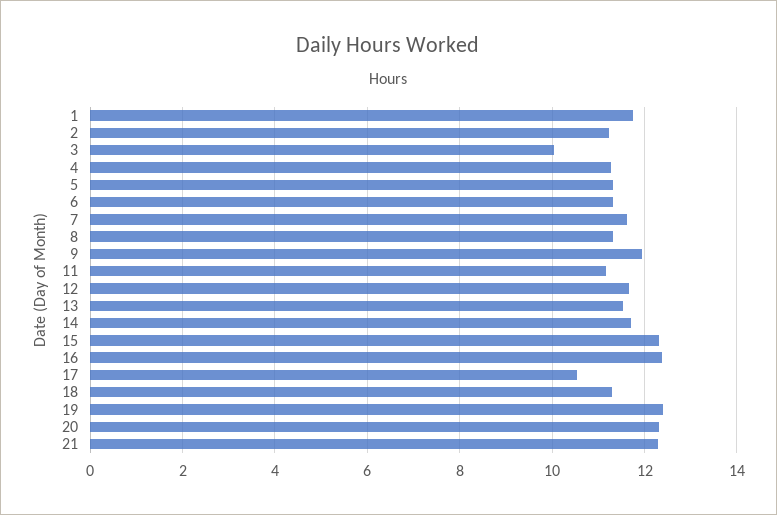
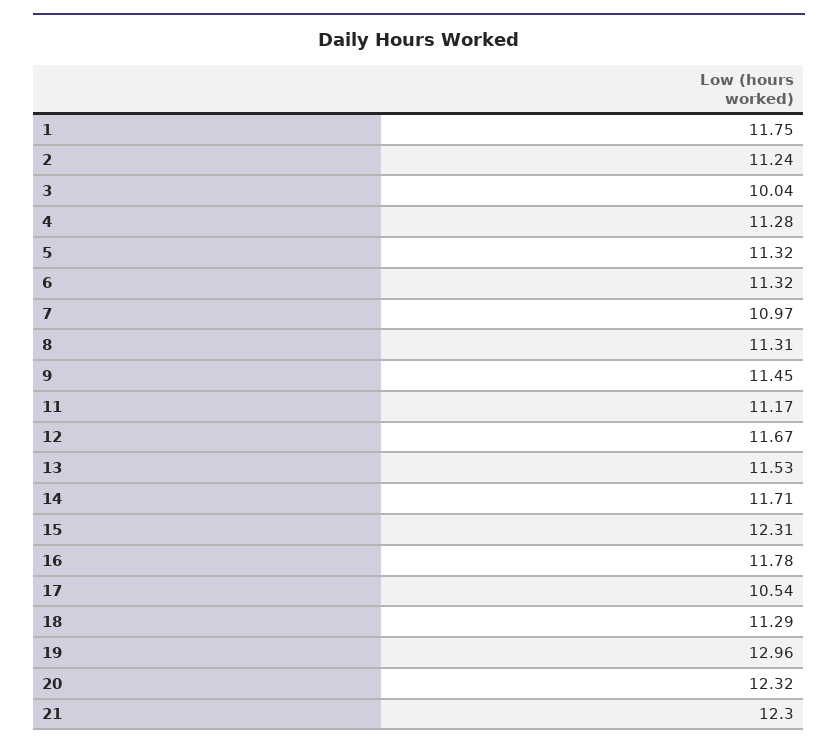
7: 11.6 -> 10.97
9: 12 -> 11.45
16: 12.4 -> 11.78
19: 12.4 -> 12.96

